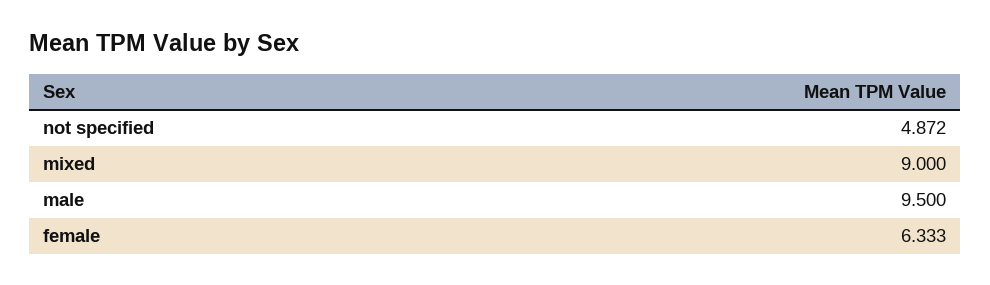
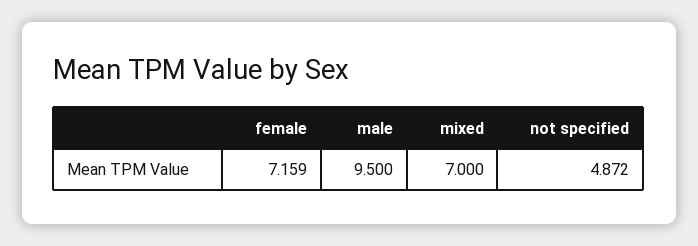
mixed: 9 -> 7
female: 6.333 -> 7.159

